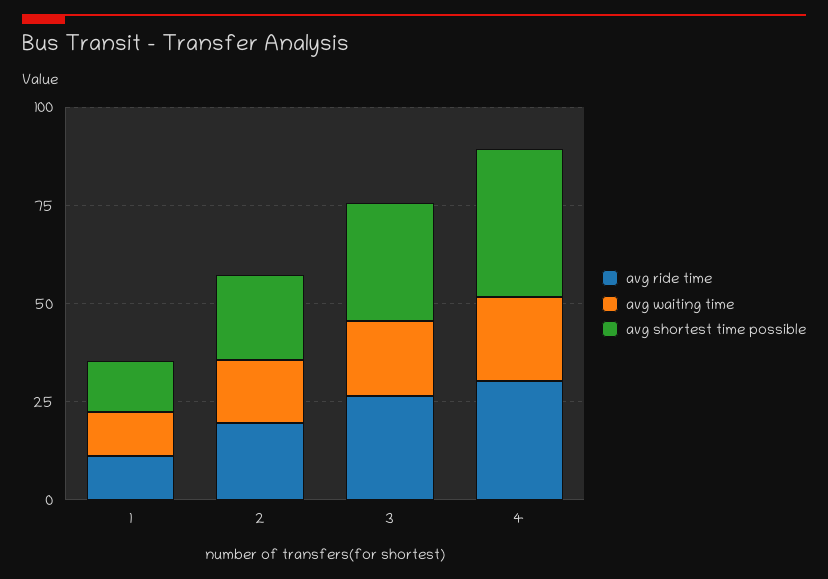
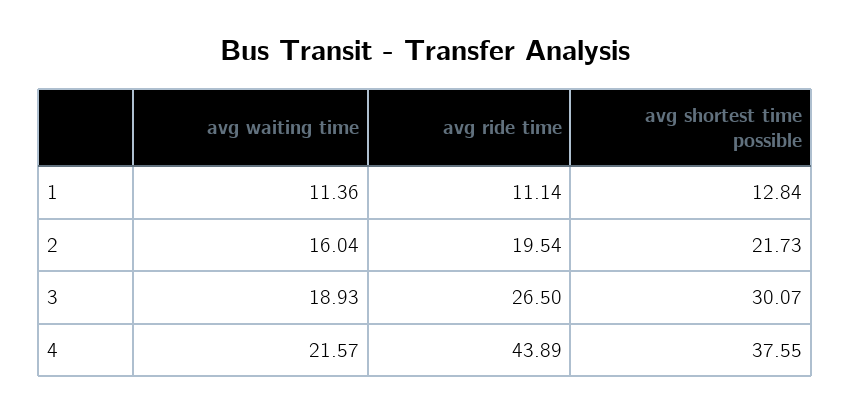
avg ride time, 4: 30 -> 43.89

